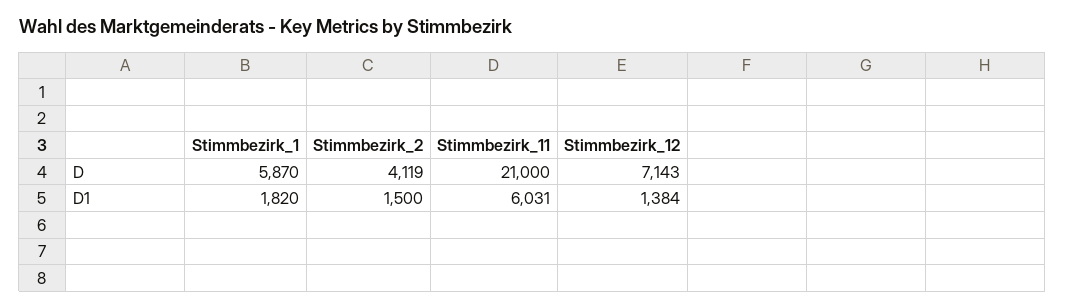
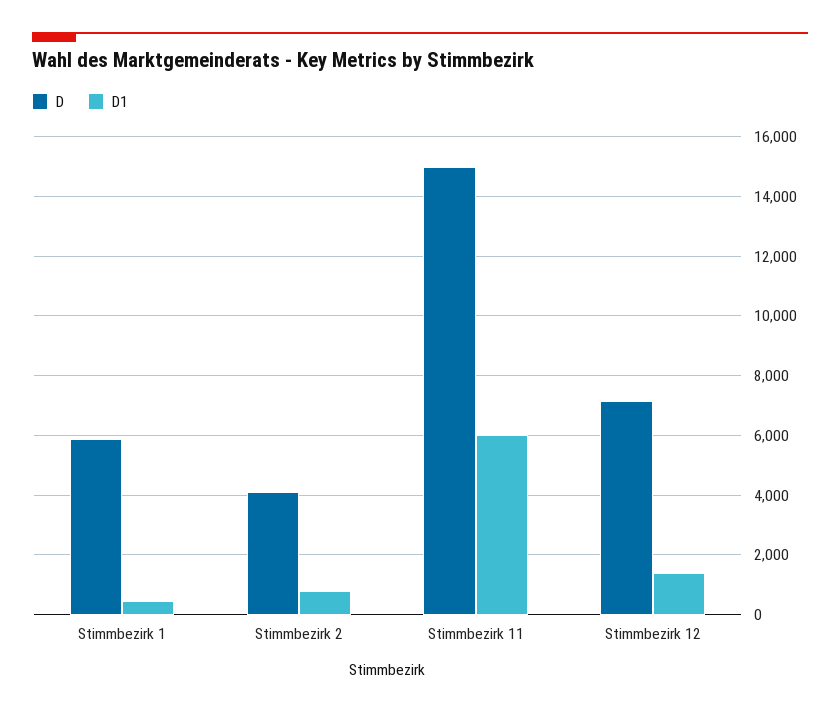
D, Stimmbezirk_11: 21000 -> 15000
D1, Stimmbezirk_1: 1820 -> 500
D1, Stimmbezirk_2: 1500 -> 750

